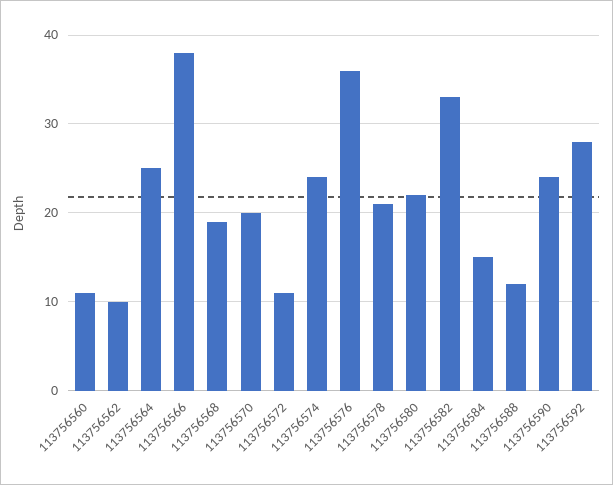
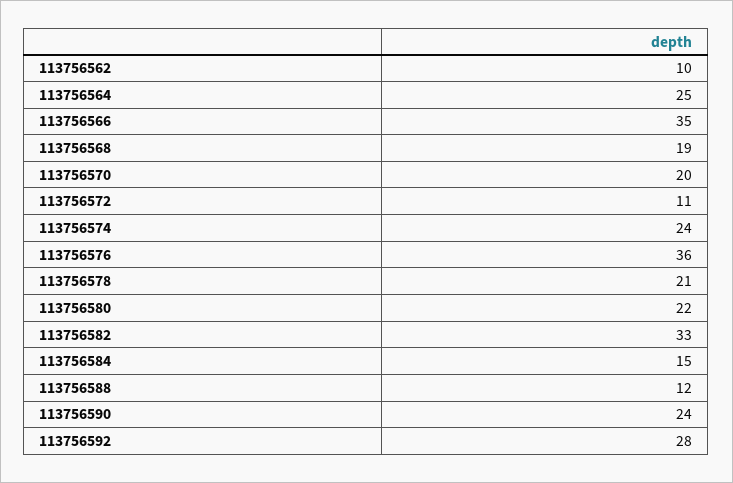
113756560: 11 -> none
113756566: 38 -> 35

